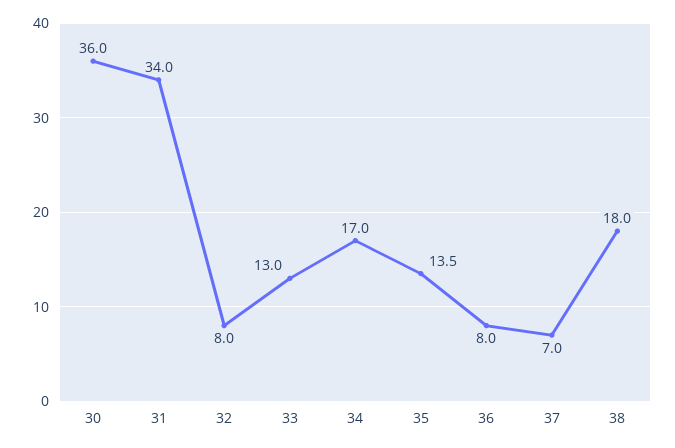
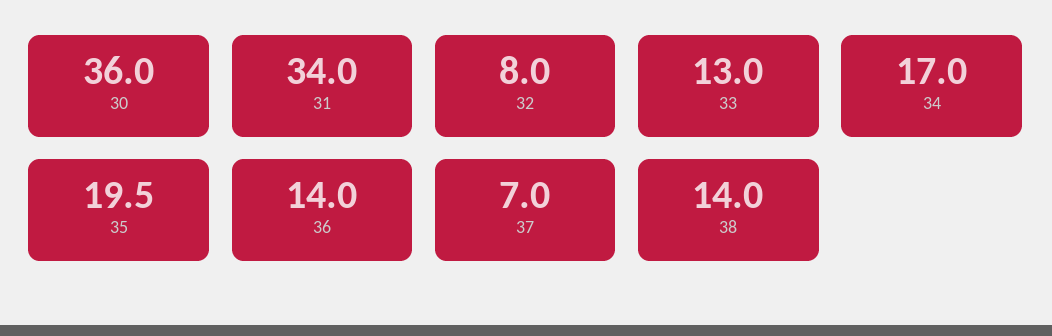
35: 13.5 -> 19.5
36: 8 -> 14
38: 18 -> 14

